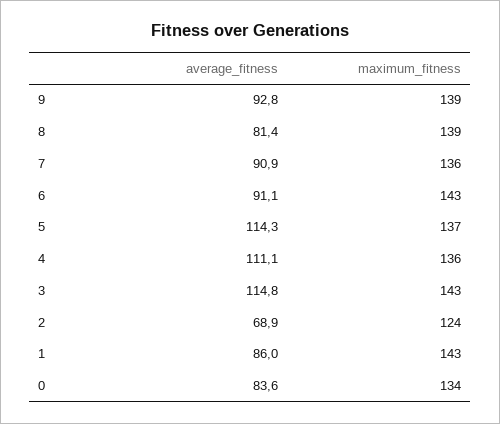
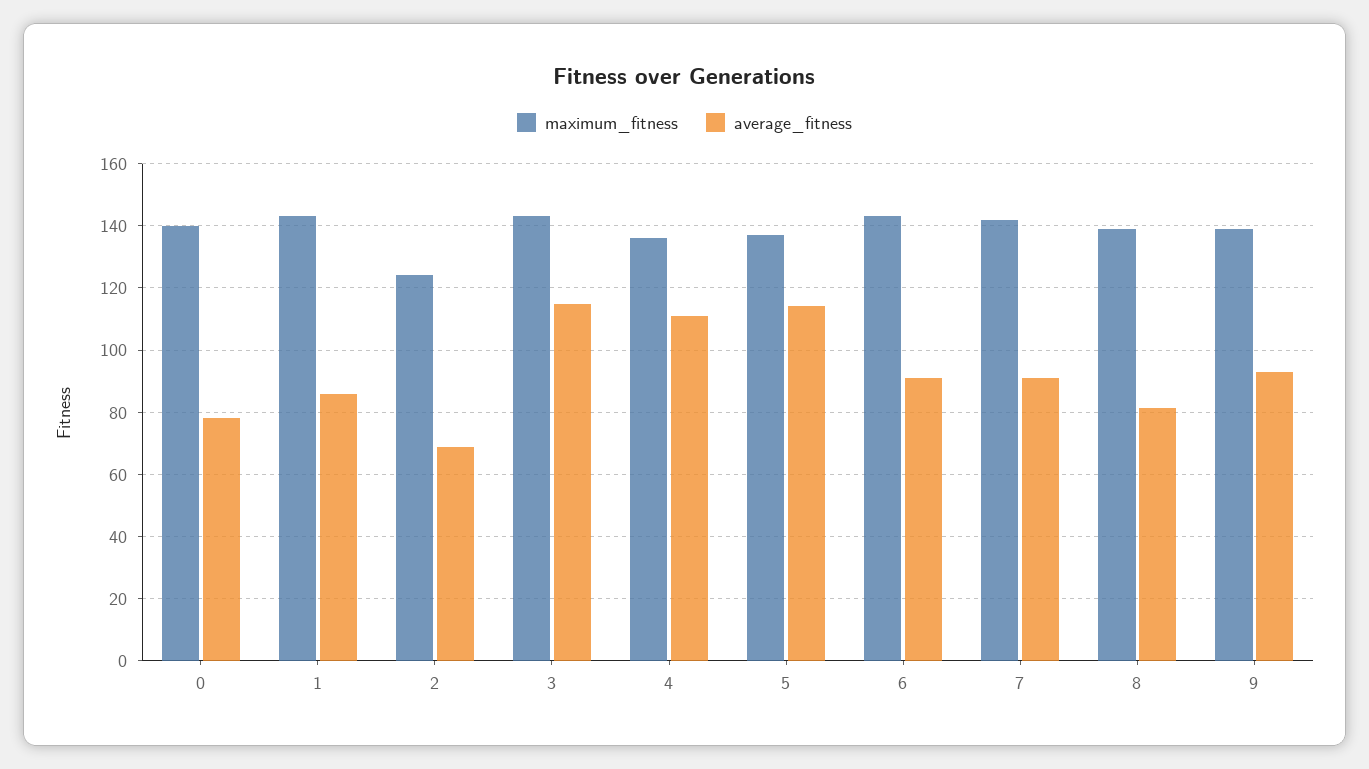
maximum_fitness, 7: 136 -> 142
average_fitness, 0: 83.6 -> 78
maximum_fitness, 0: 134 -> 140

